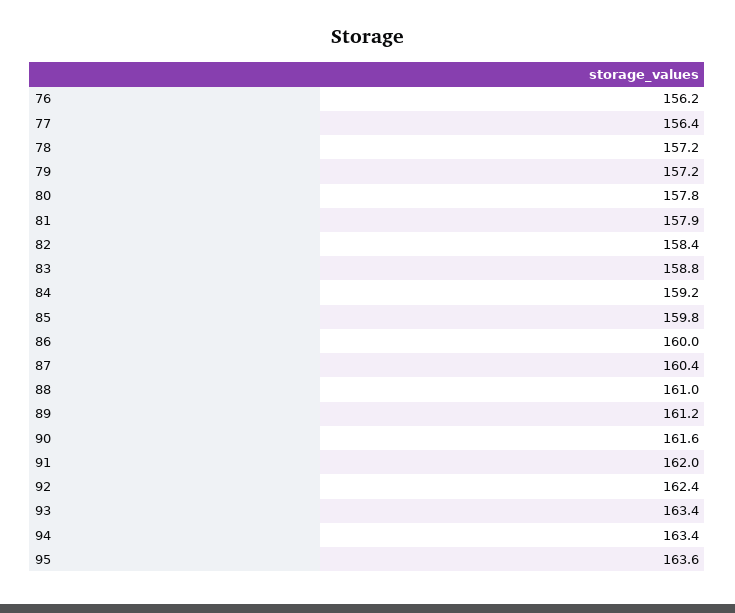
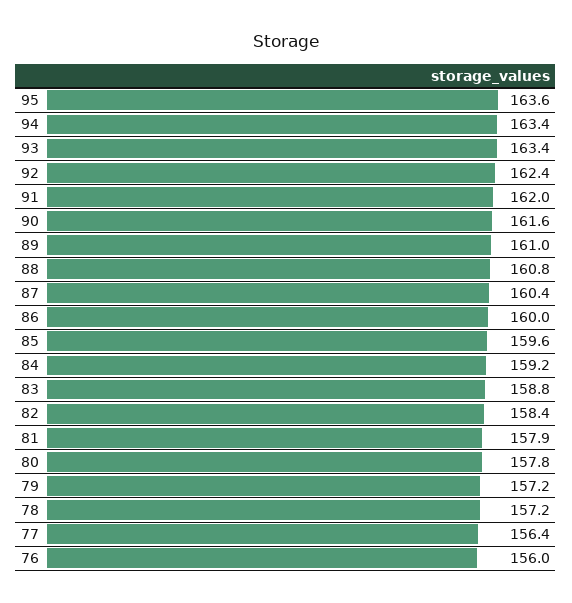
76: 156.2 -> 156
85: 159.8 -> 159.6
88: 161 -> 160.8
89: 161.2 -> 161

